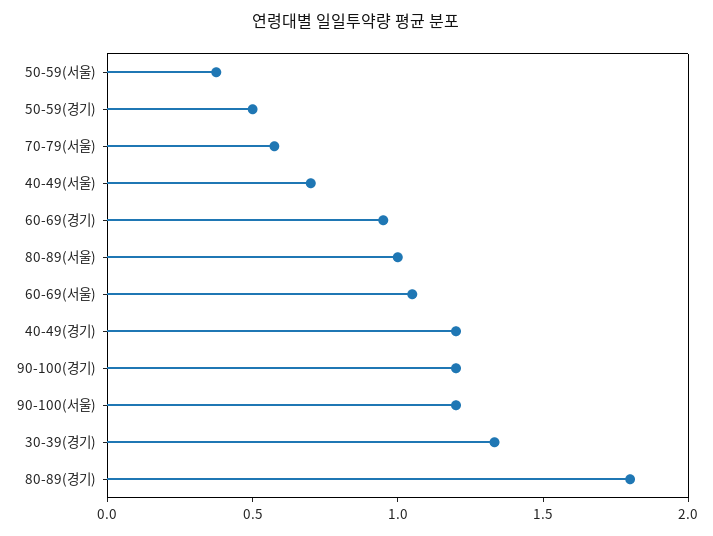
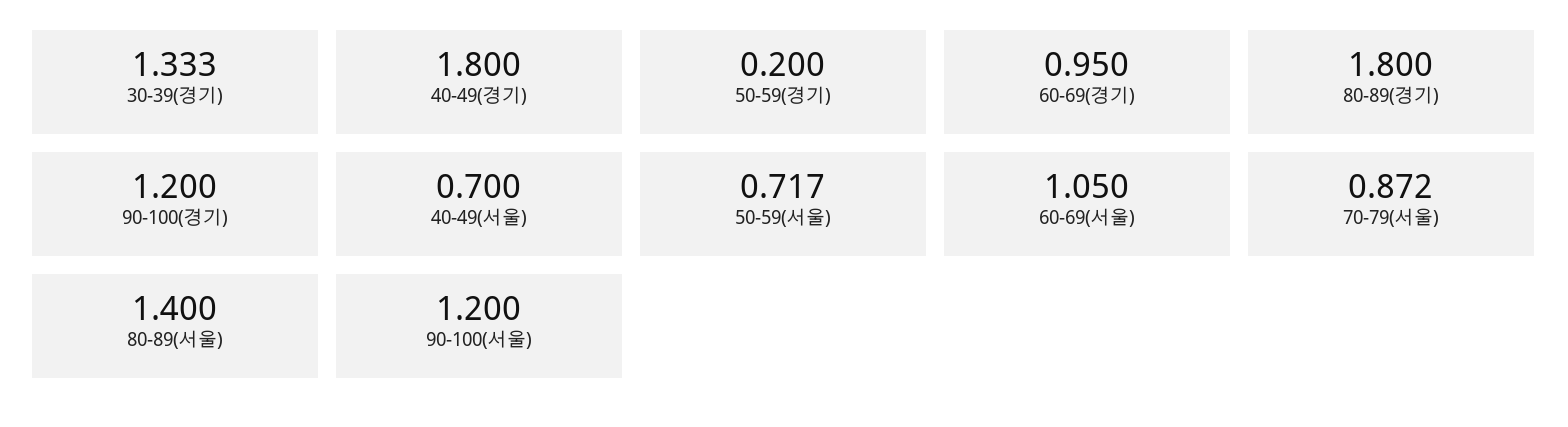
50-59(서울): 0.4 -> 0.717
50-59(경기): 0.5 -> 0.2
70-79(서울): 0.6 -> 0.872
80-89(서울): 1 -> 1.4
40-49(경기): 1.2 -> 1.8

